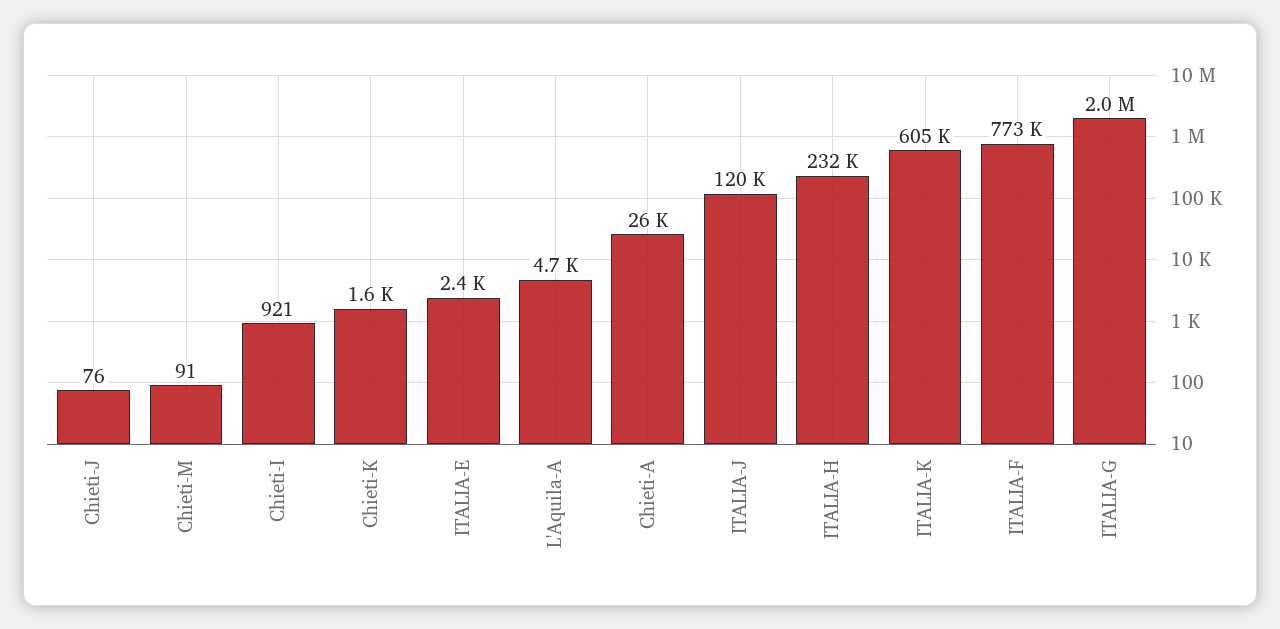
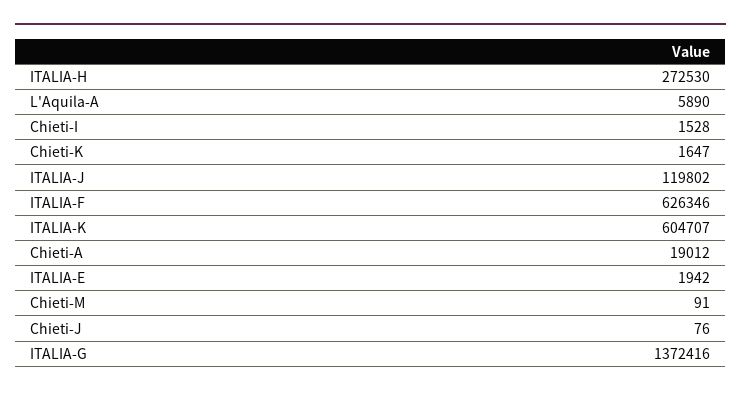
Chieti-I: 921 -> 1528
ITALIA-E: 2400 -> 1942
L'Aquila-A: 4700 -> 5890
Chieti-A: 26000 -> 19012
ITALIA-H: 232000 -> 272530
ITALIA-F: 773000 -> 626346
ITALIA-G: 2000000 -> 1372416

